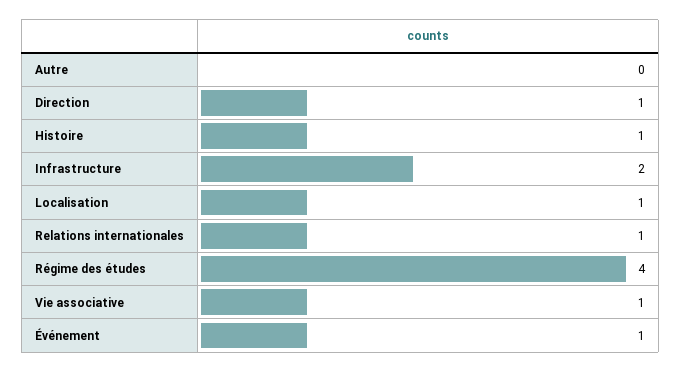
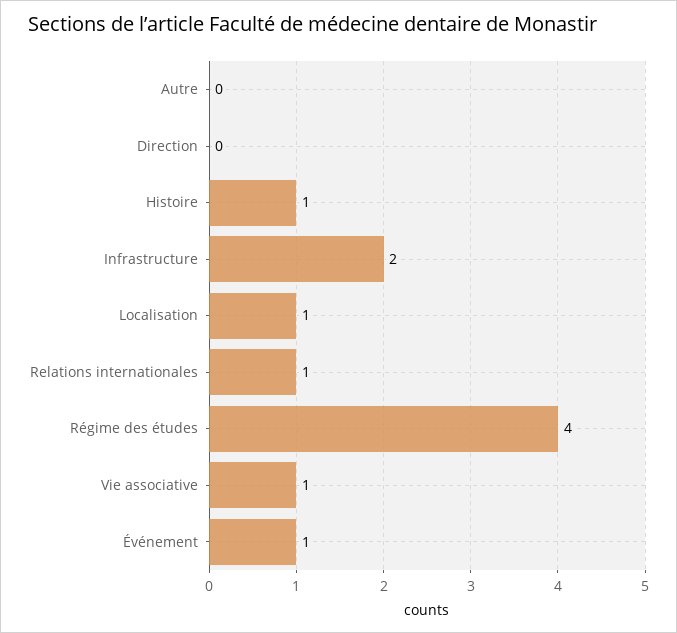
Direction: 1 -> 0

